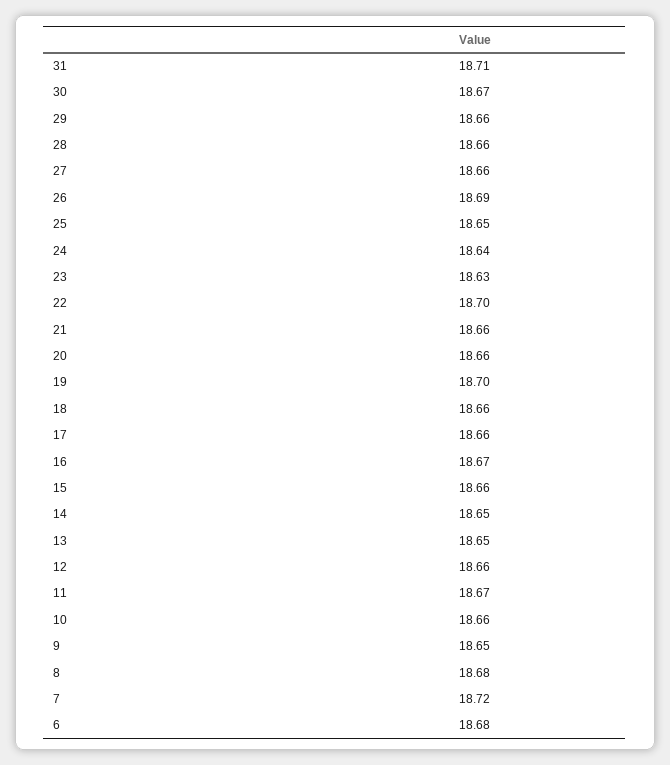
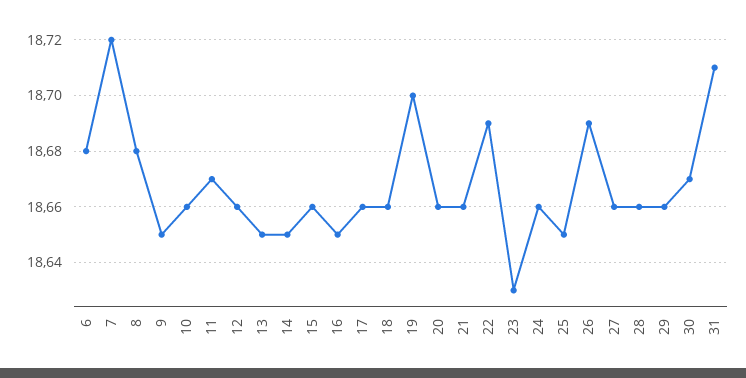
24: 18.64 -> 18.66
22: 18.7 -> 18.69
16: 18.67 -> 18.65

